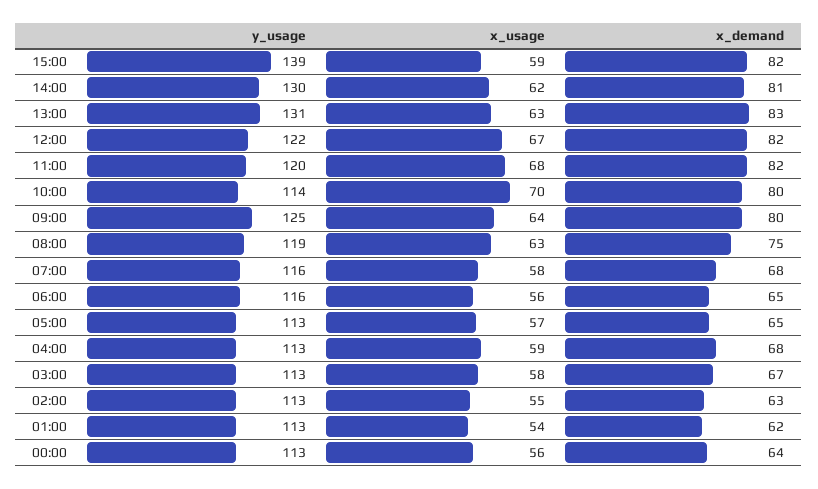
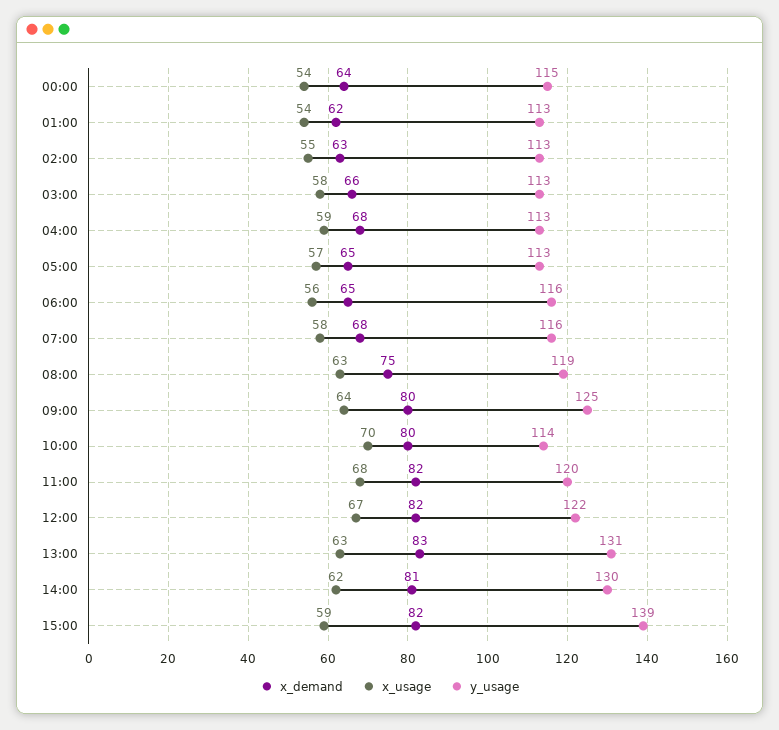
x_demand, 03:00: 67 -> 66
y_usage, 00:00: 113 -> 115
x_usage, 00:00: 56 -> 54

